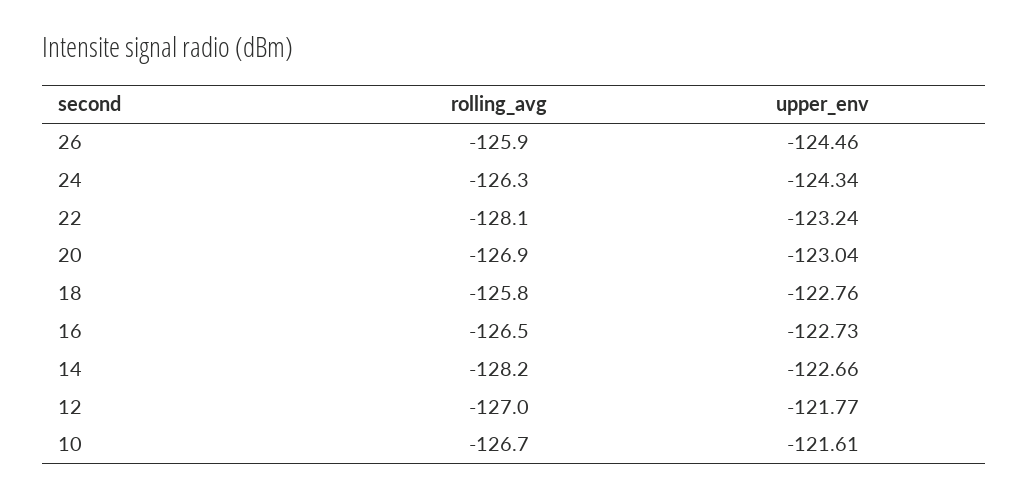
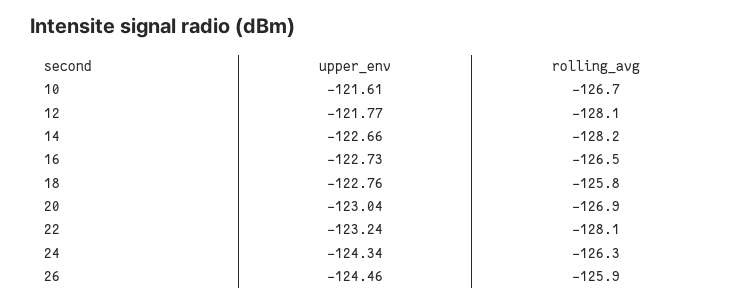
rolling_avg, 12: -127 -> -128.1

